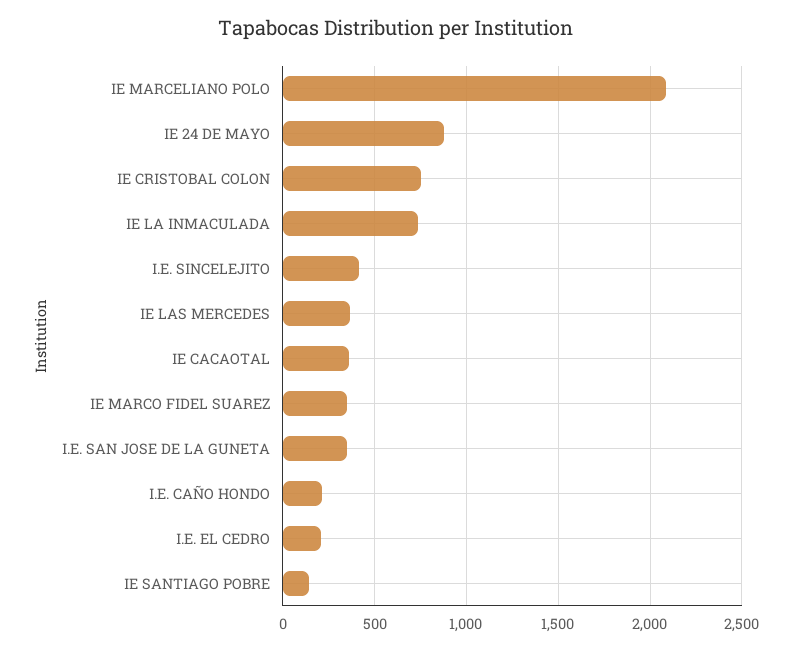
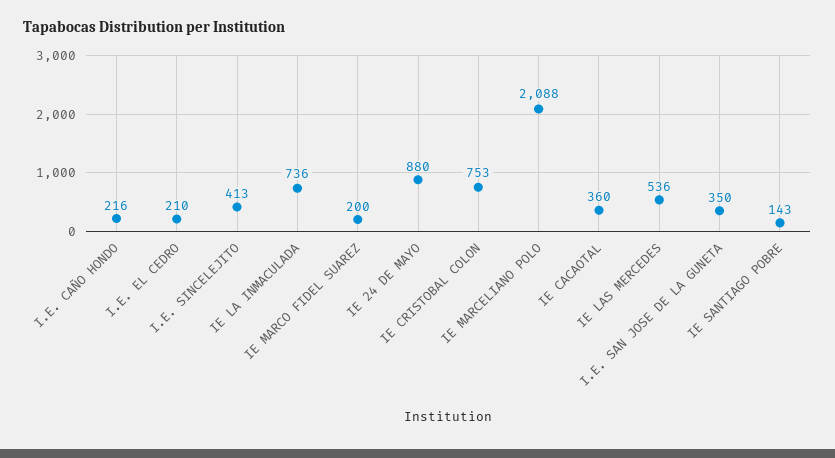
IE LAS MERCEDES: 350 -> 536
IE MARCO FIDEL SUAREZ: 350 -> 200

